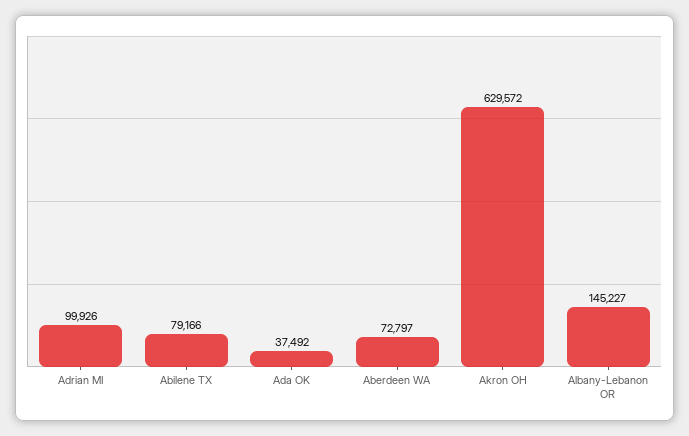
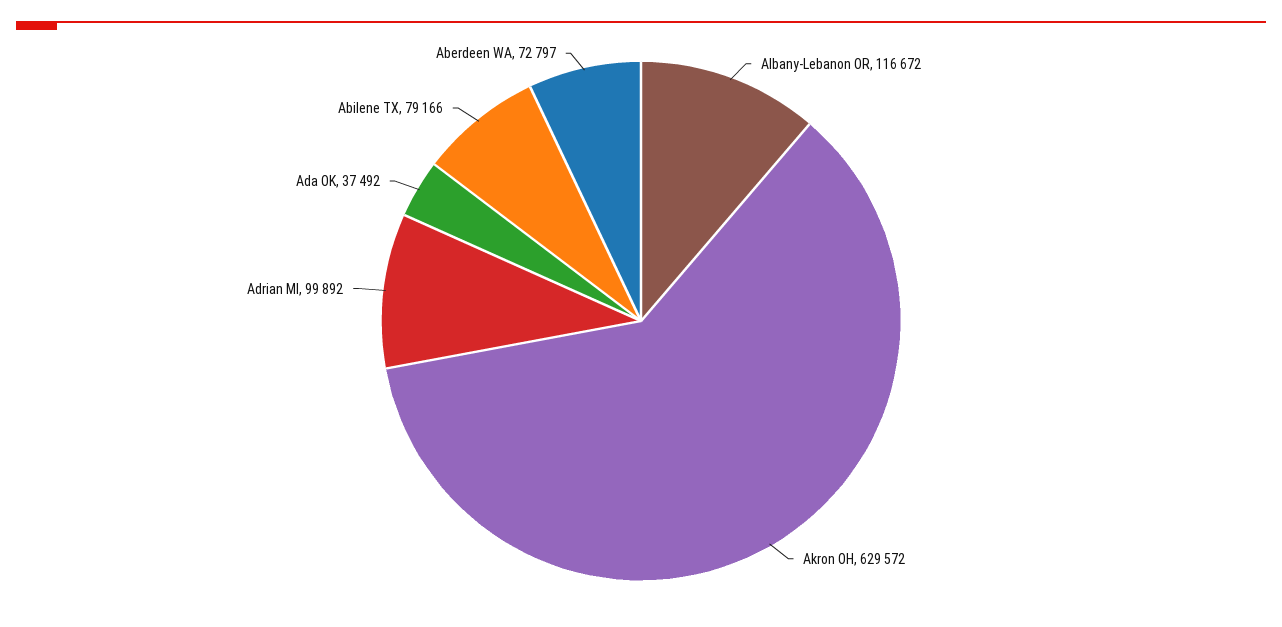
Adrian MI: 99926 -> 99892
Albany-Lebanon OR: 145227 -> 116672

